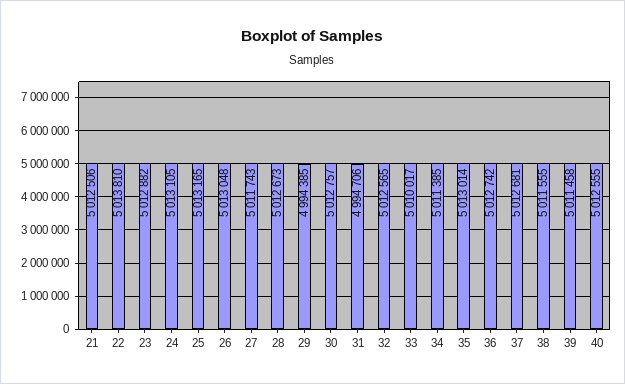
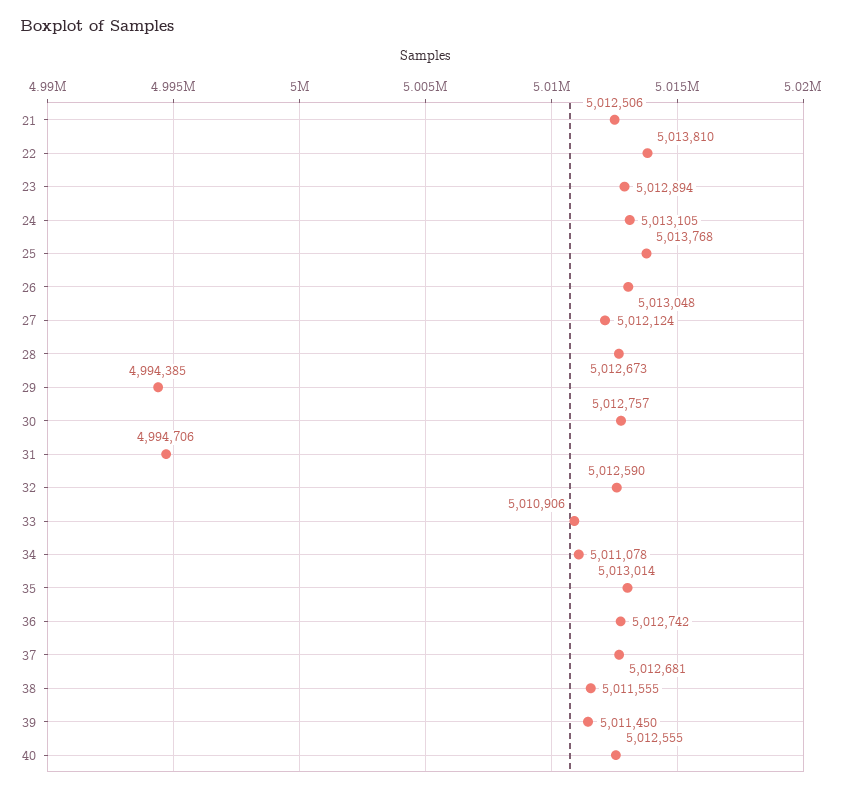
23: 5012882 -> 5012894
25: 5013165 -> 5013768
27: 5011743 -> 5012124
32: 5012565 -> 5012590
33: 5010017 -> 5010906
34: 5011385 -> 5011078
39: 5011458 -> 5011450

